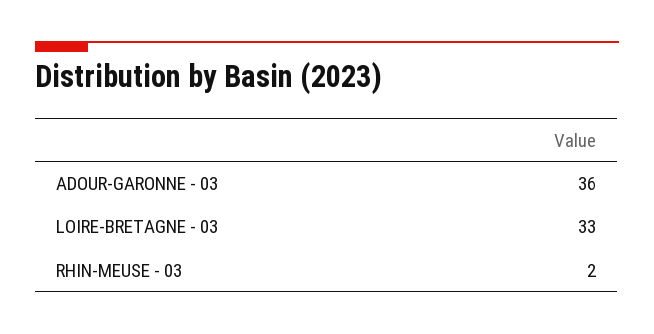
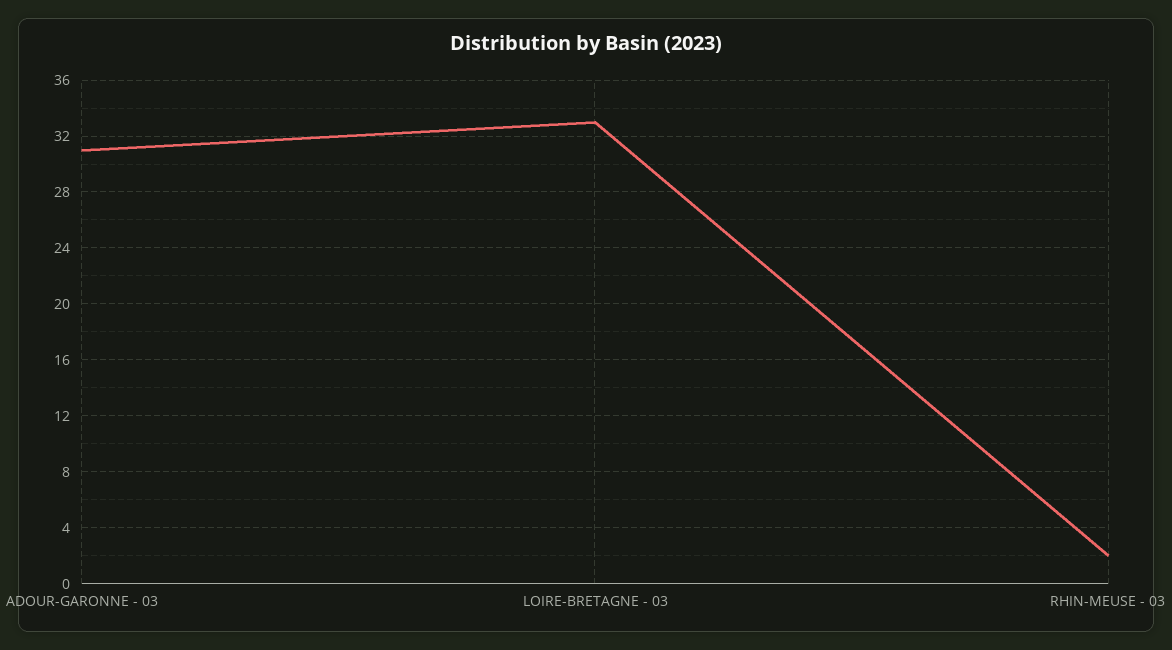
ADOUR-GARONNE - 03: 36 -> 31

